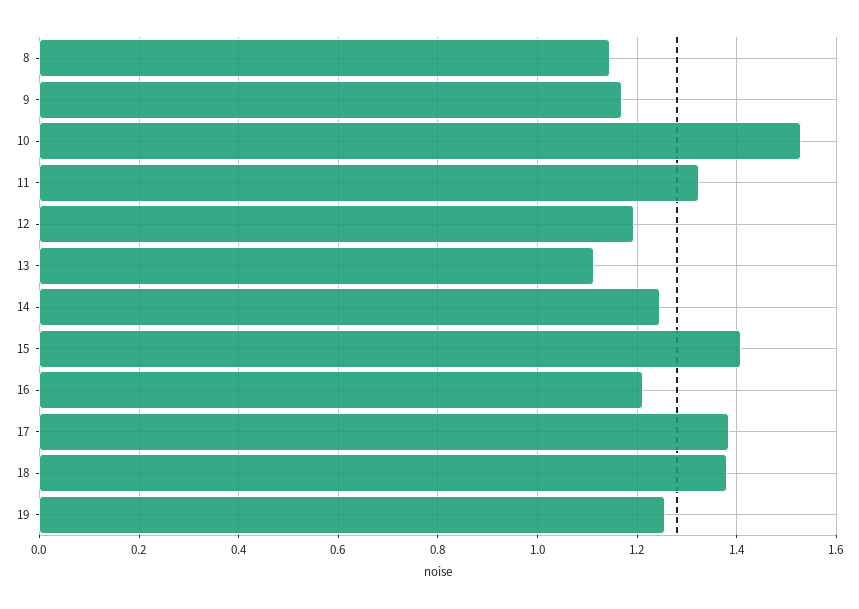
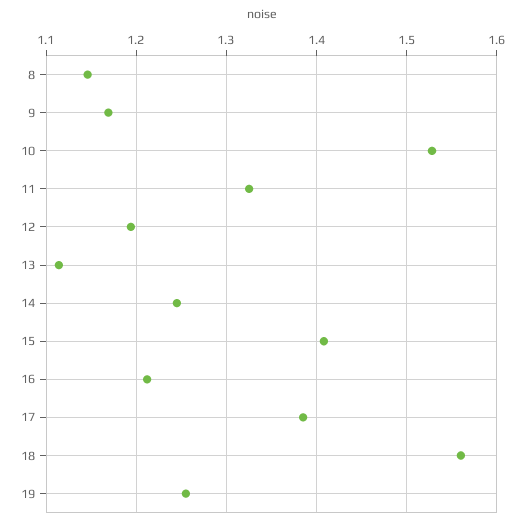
18: 1.38 -> 1.56

